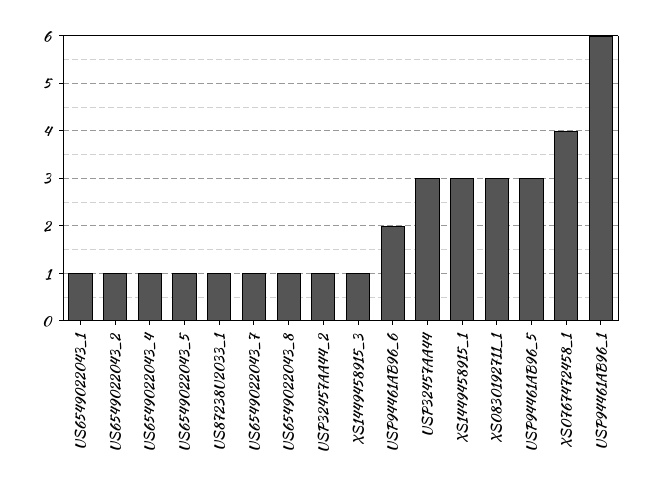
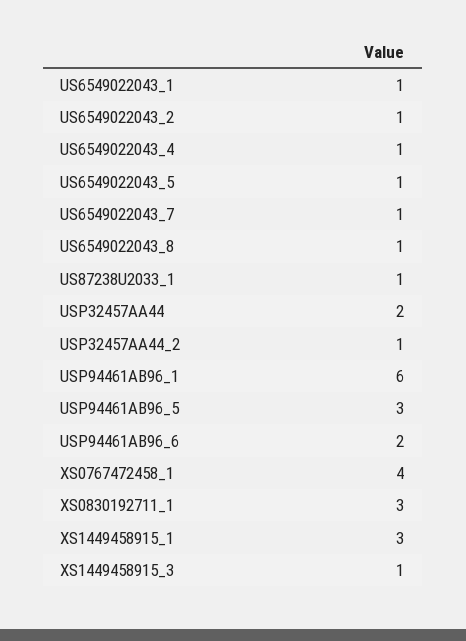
USP32457AA44: 3 -> 2

